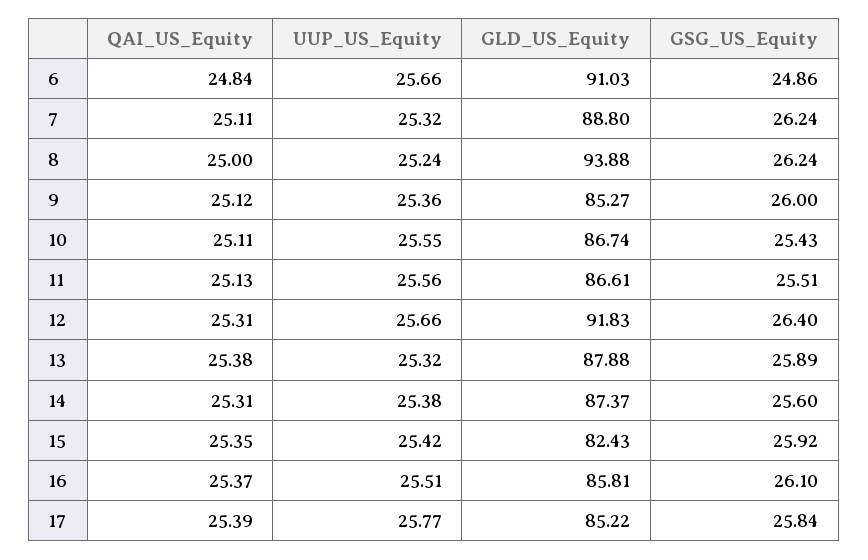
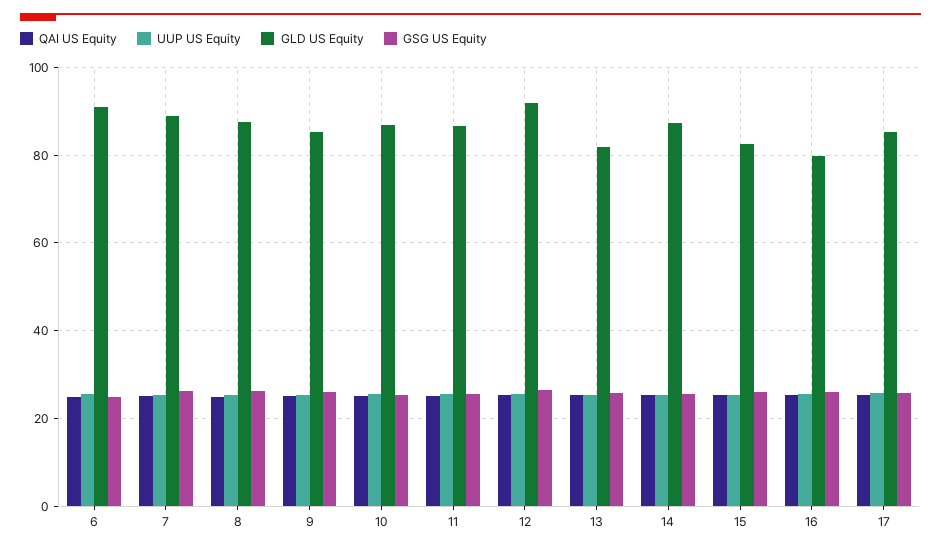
GLD_US_Equity, 8: 93.88 -> 88
GLD_US_Equity, 13: 87.88 -> 82
GLD_US_Equity, 16: 85.81 -> 80

